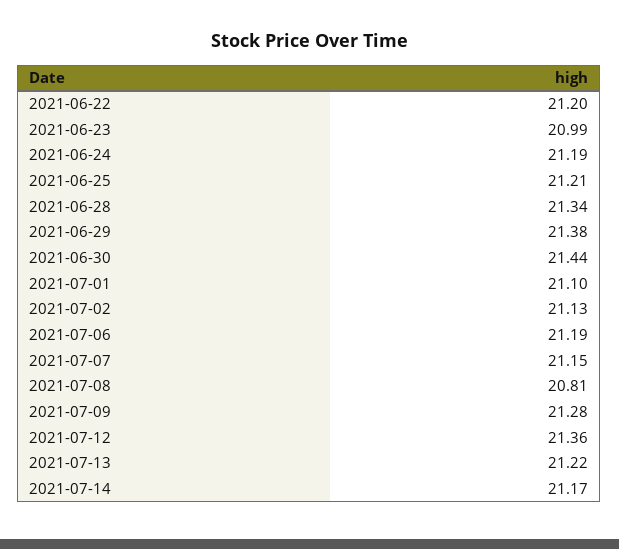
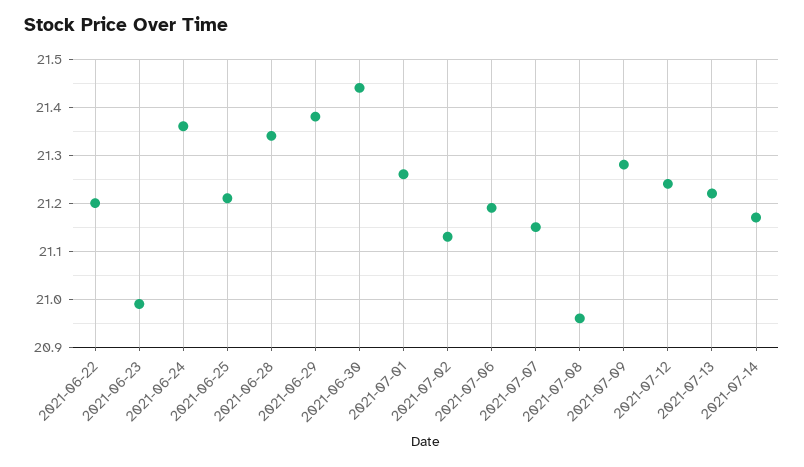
2021-06-24: 21.19 -> 21.35
2021-07-01: 21.1 -> 21.25
2021-07-08: 20.81 -> 20.95
2021-07-12: 21.36 -> 21.25

